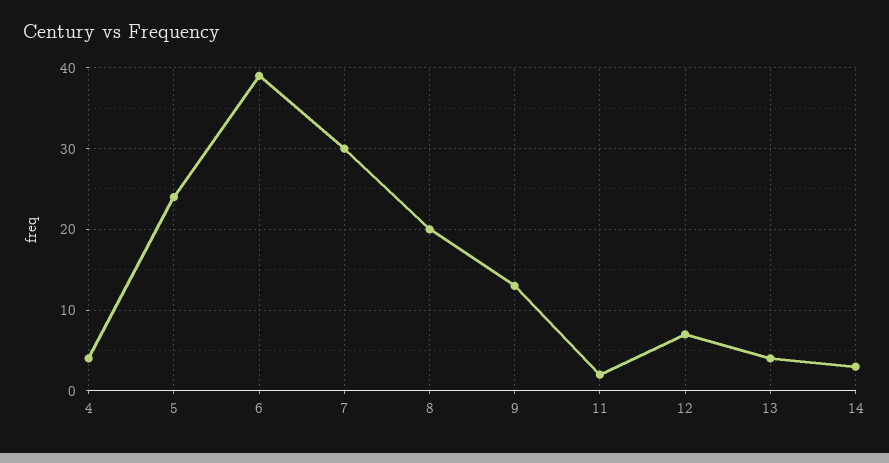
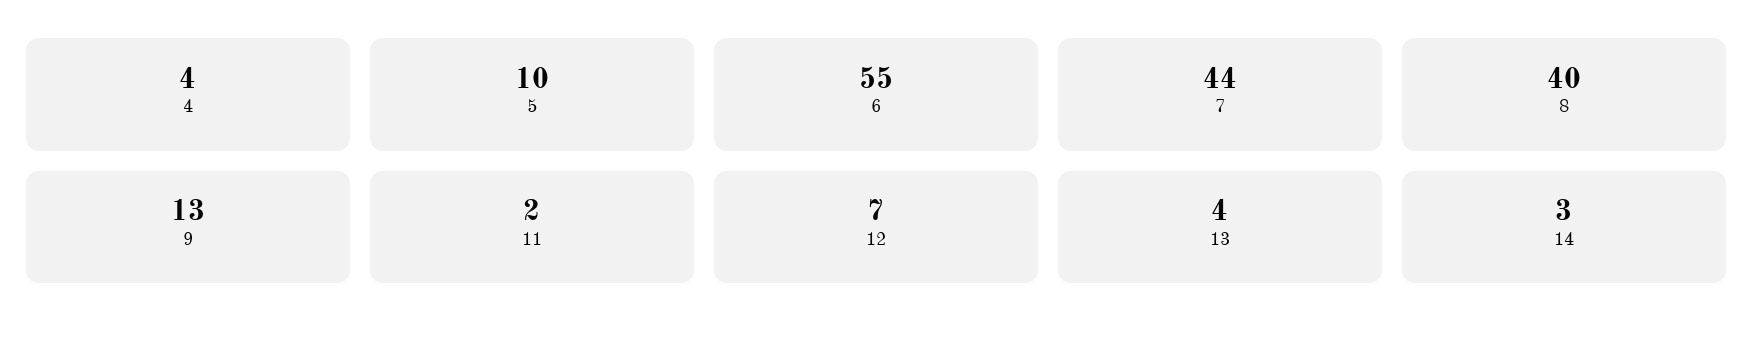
5: 24 -> 10
6: 39 -> 55
7: 30 -> 44
8: 20 -> 40

